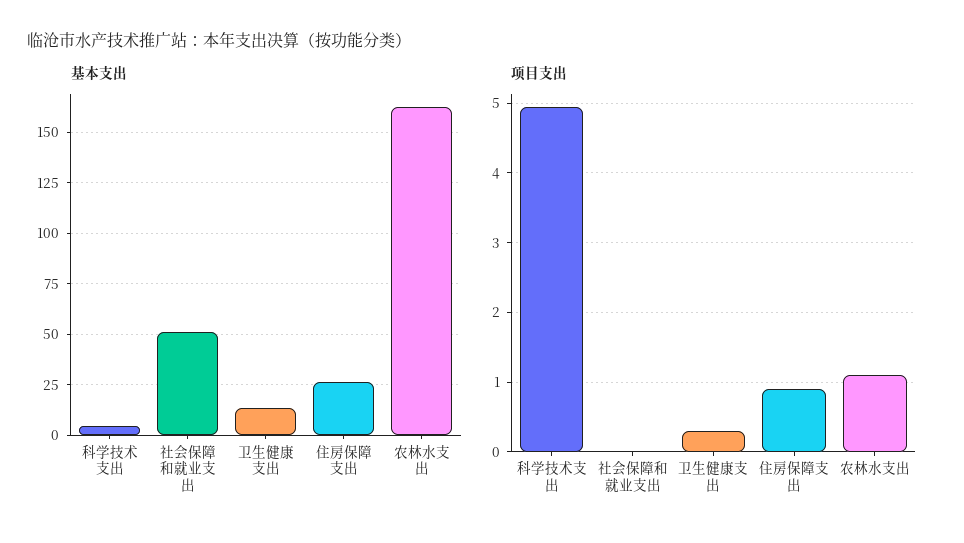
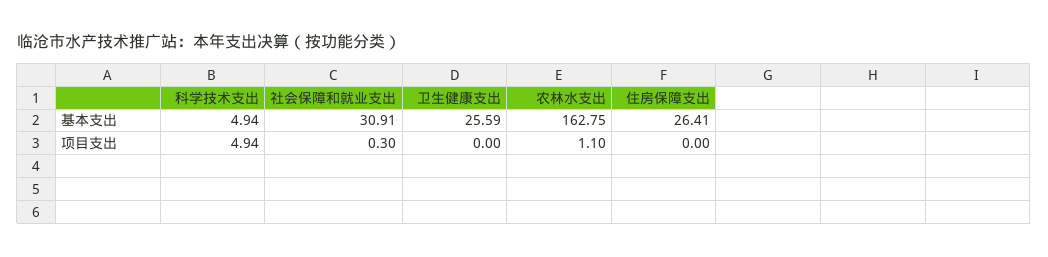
基本支出, 社会保障和就业支出: 50 -> 30.91
基本支出, 卫生健康支出: 15 -> 25.59
项目支出, 社会保障和就业支出: 0 -> 0.3
项目支出, 卫生健康支出: 0.3 -> 0
项目支出, 住房保障支出: 0.9 -> 0

